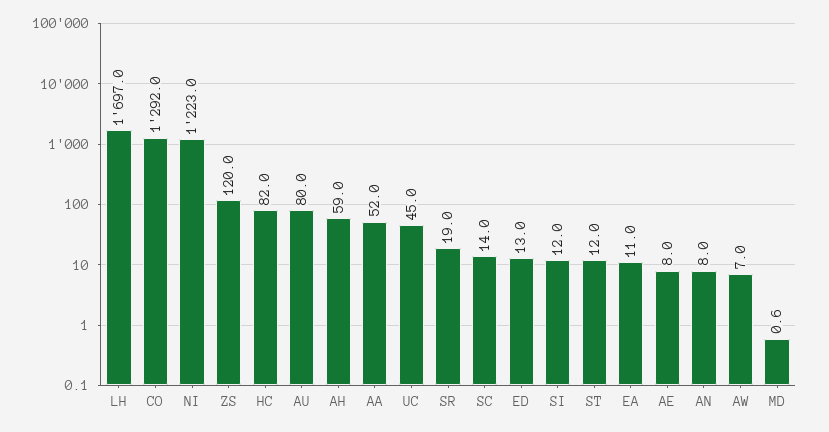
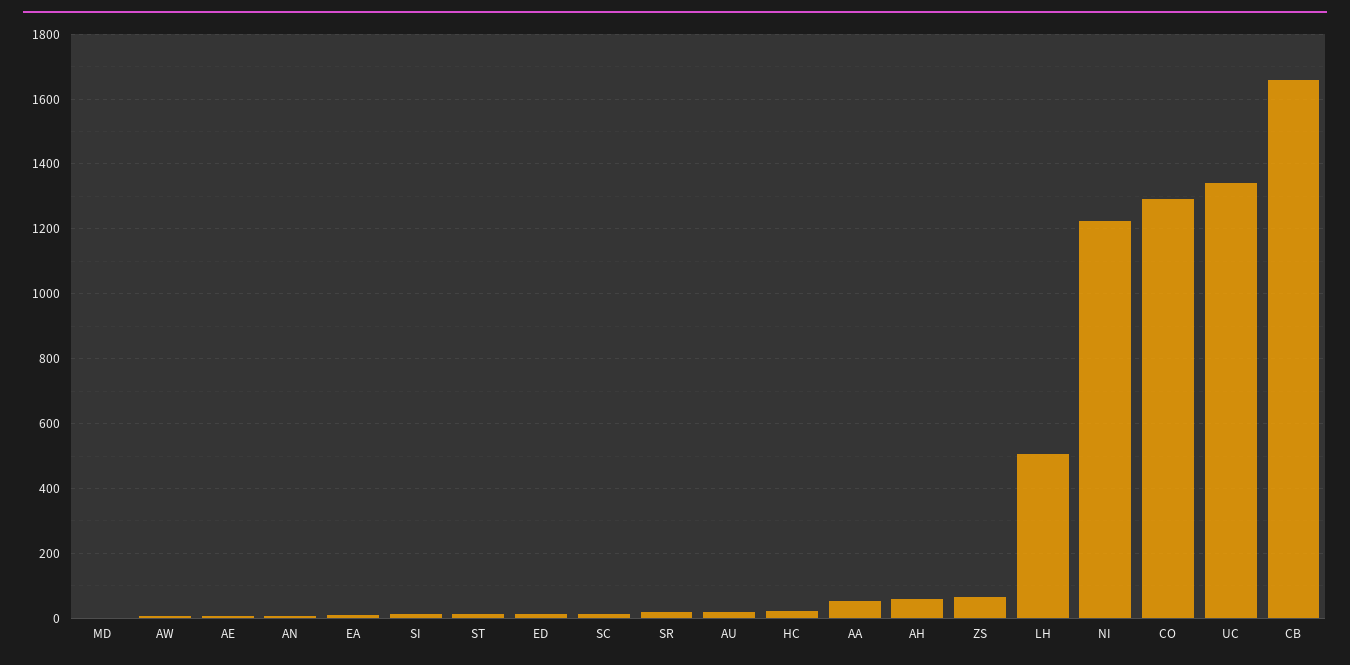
LH: 1697 -> 500
ZS: 120 -> 60
HC: 82 -> 20
AU: 80 -> 20
UC: 45 -> 1340
CB: none -> 1660

